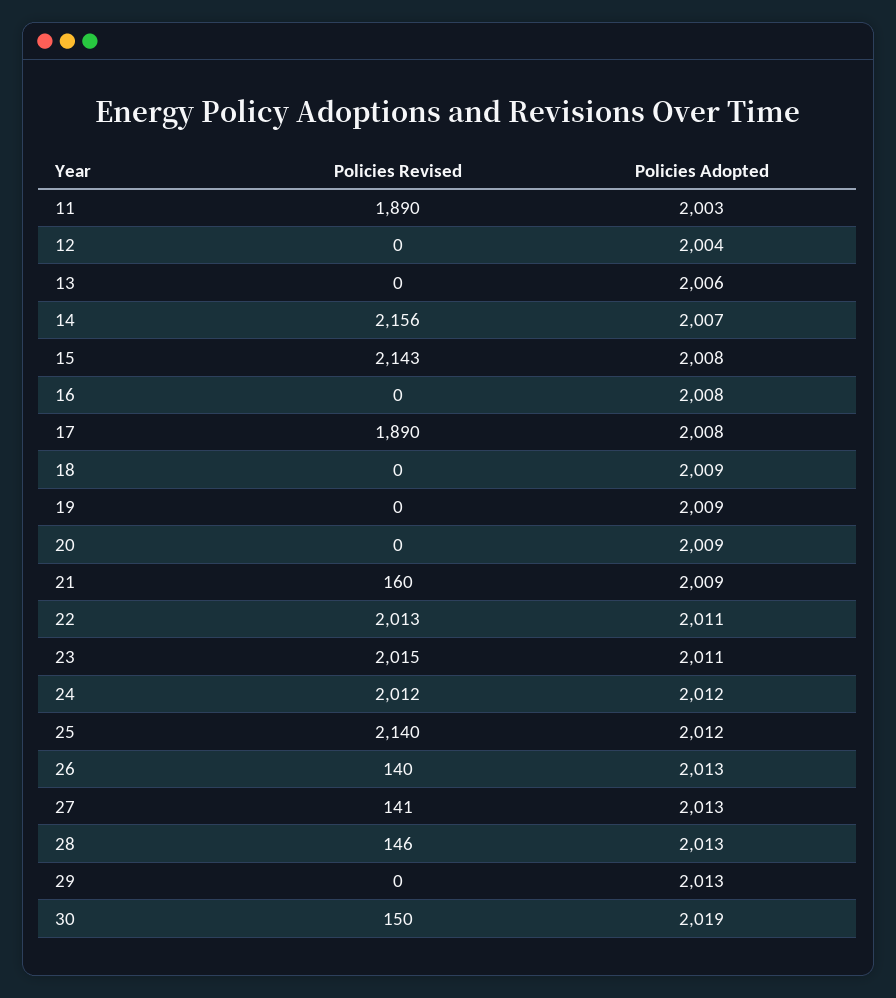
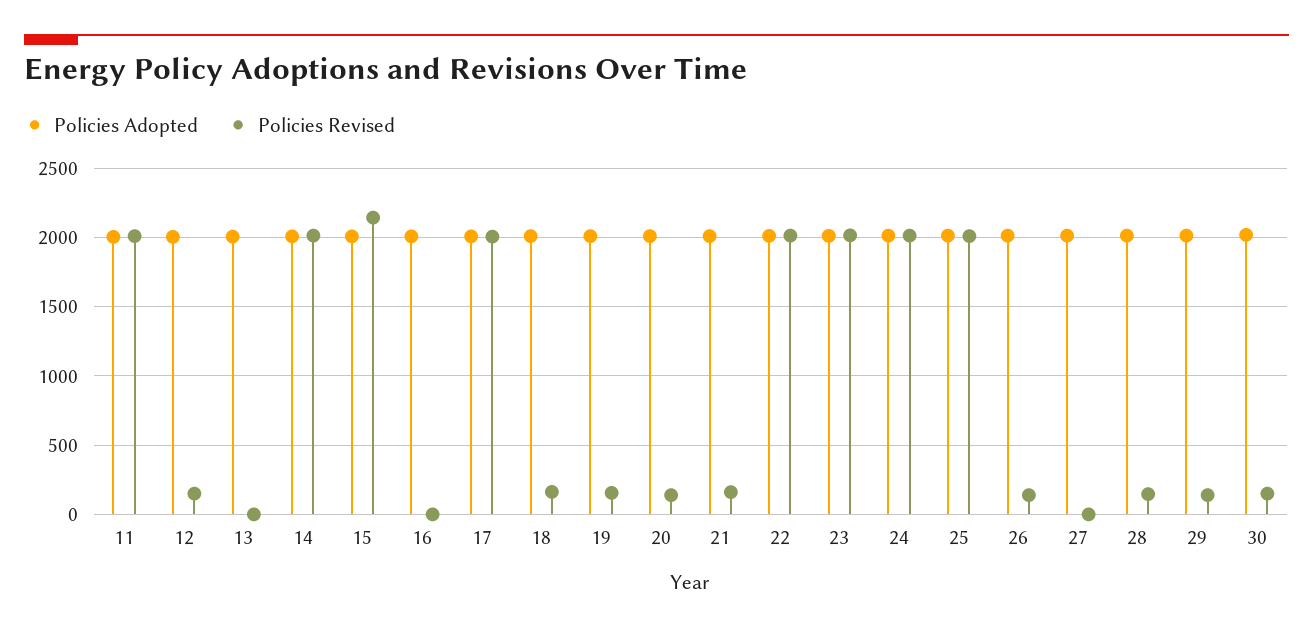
Policies Revised, 11: 1890 -> 2000
Policies Revised, 12: 0 -> 150
Policies Revised, 14: 2156 -> 2000
Policies Revised, 17: 1890 -> 2000
Policies Revised, 18: 0 -> 150
Policies Revised, 19: 0 -> 150
Policies Revised, 20: 0 -> 150
Policies Revised, 25: 2140 -> 2000
Policies Revised, 27: 141 -> 0
Policies Revised, 29: 0 -> 150

